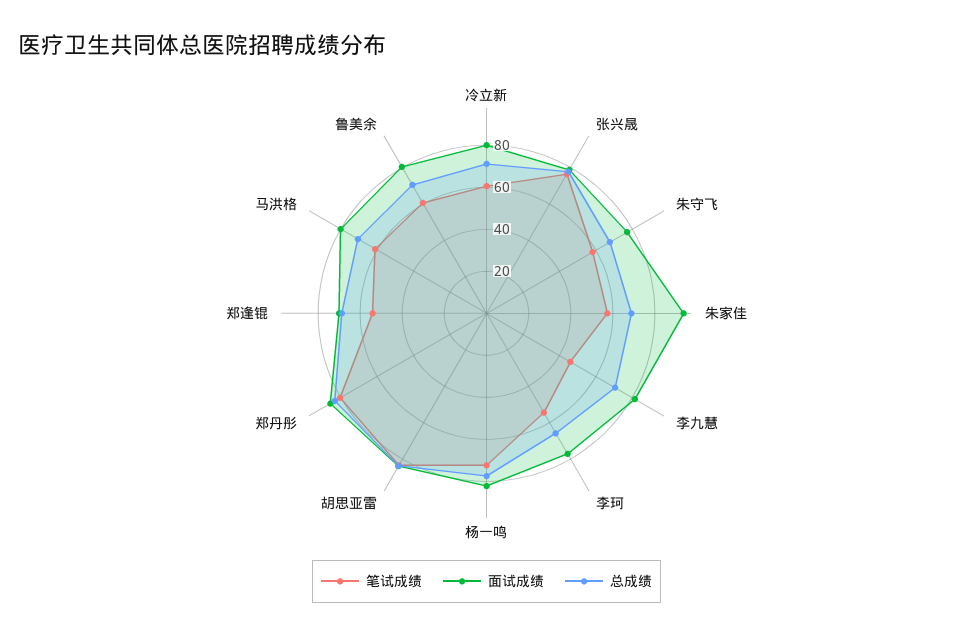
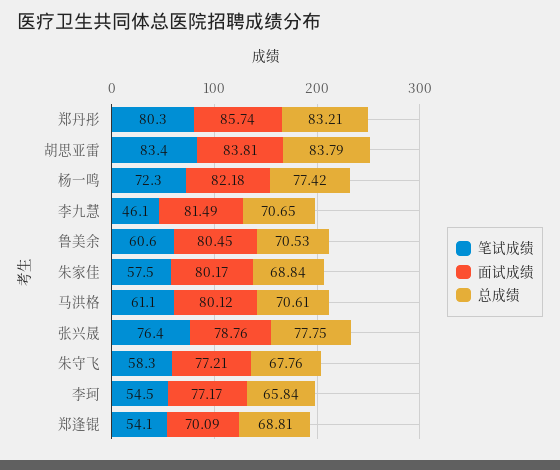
笔试成绩, 冷立新: 60 -> none
面试成绩, 冷立新: 80 -> none
总成绩, 冷立新: 70 -> none
面试成绩, 朱家佳: 95 -> 80.17

